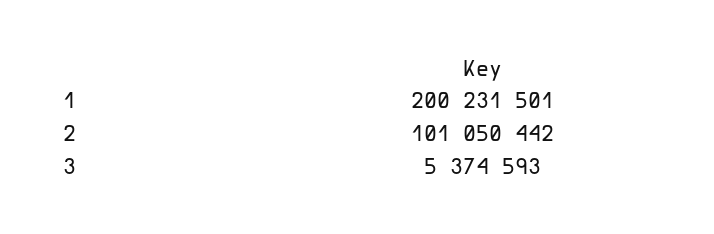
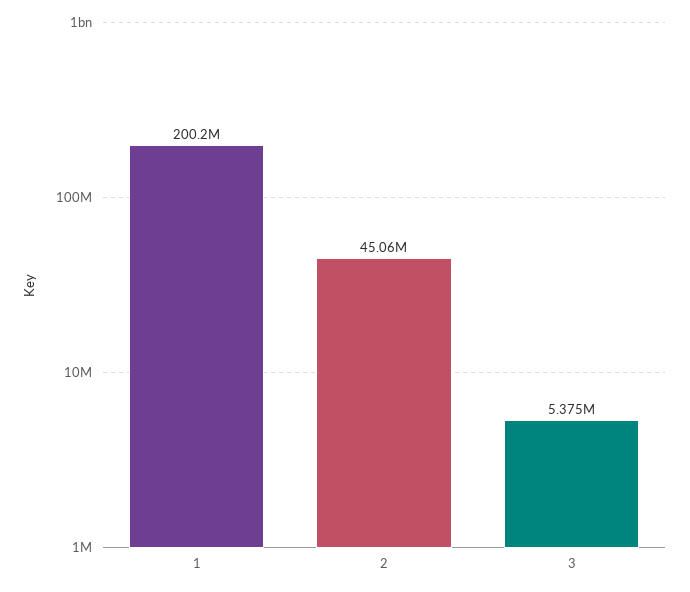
2: 101050442 -> 45060000

